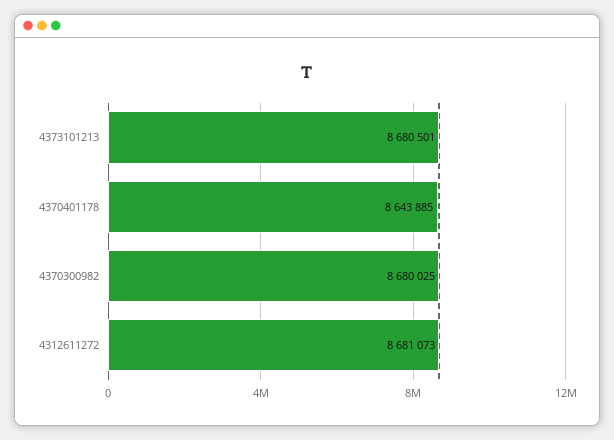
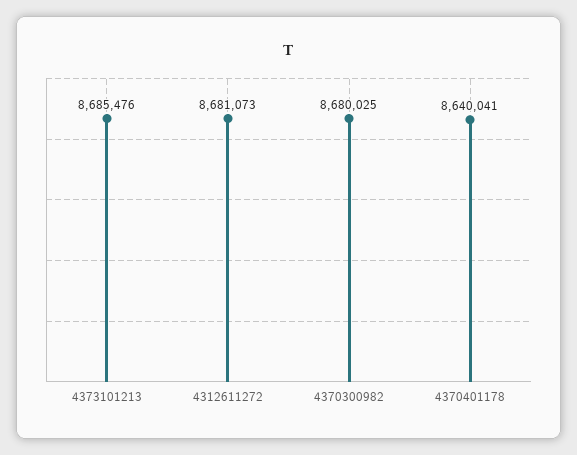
4373101213: 8680501 -> 8685476
4370401178: 8643885 -> 8640041

